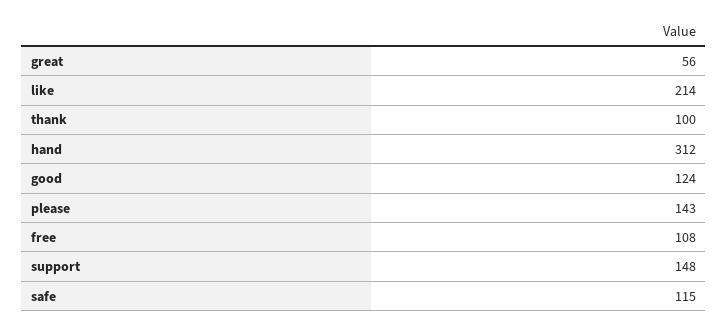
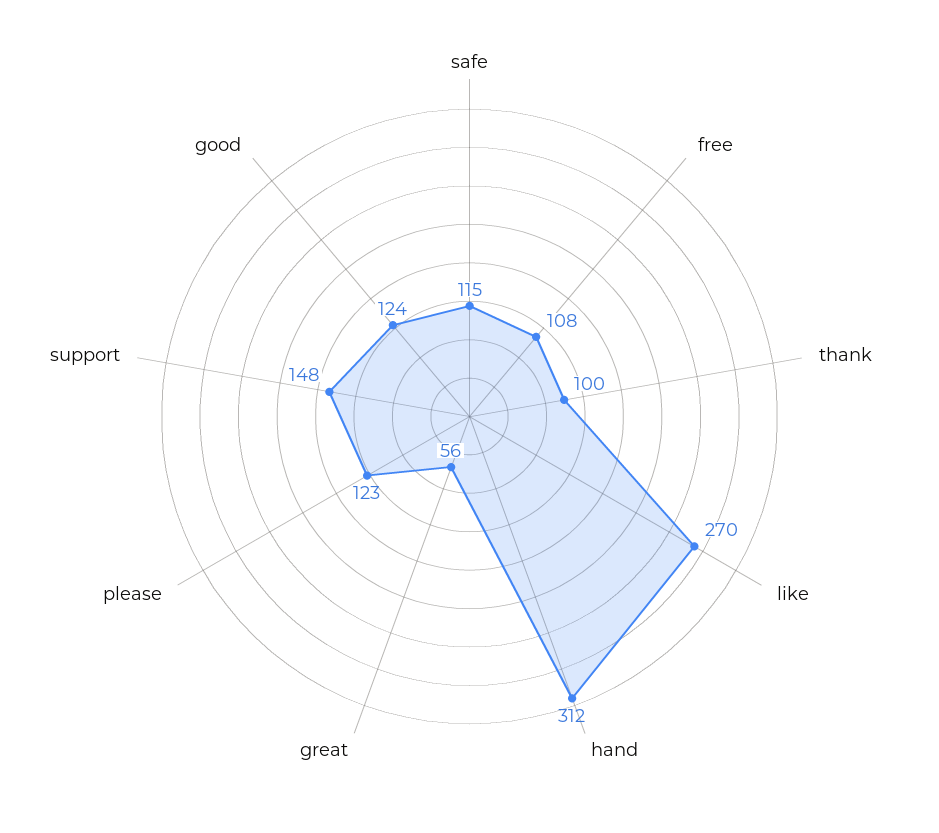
like: 214 -> 270
please: 143 -> 123

